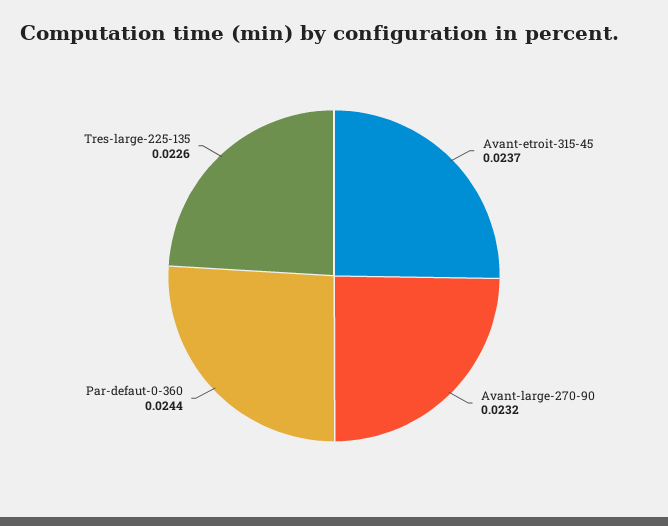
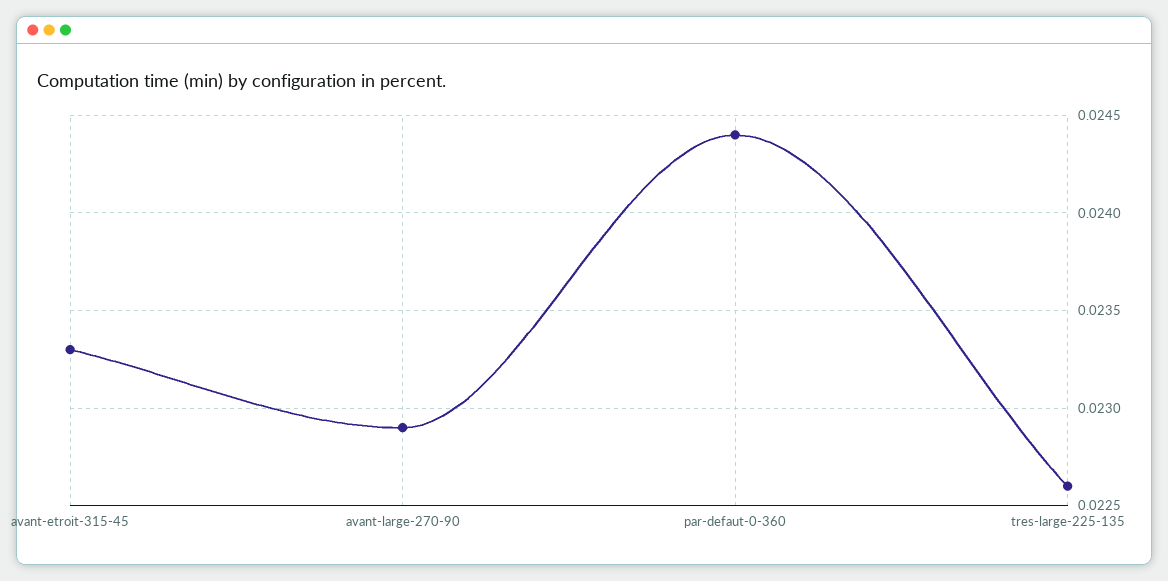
Avant-etroit-315-45: 0.0237 -> 0.0233
Avant-large-270-90: 0.0232 -> 0.0229

